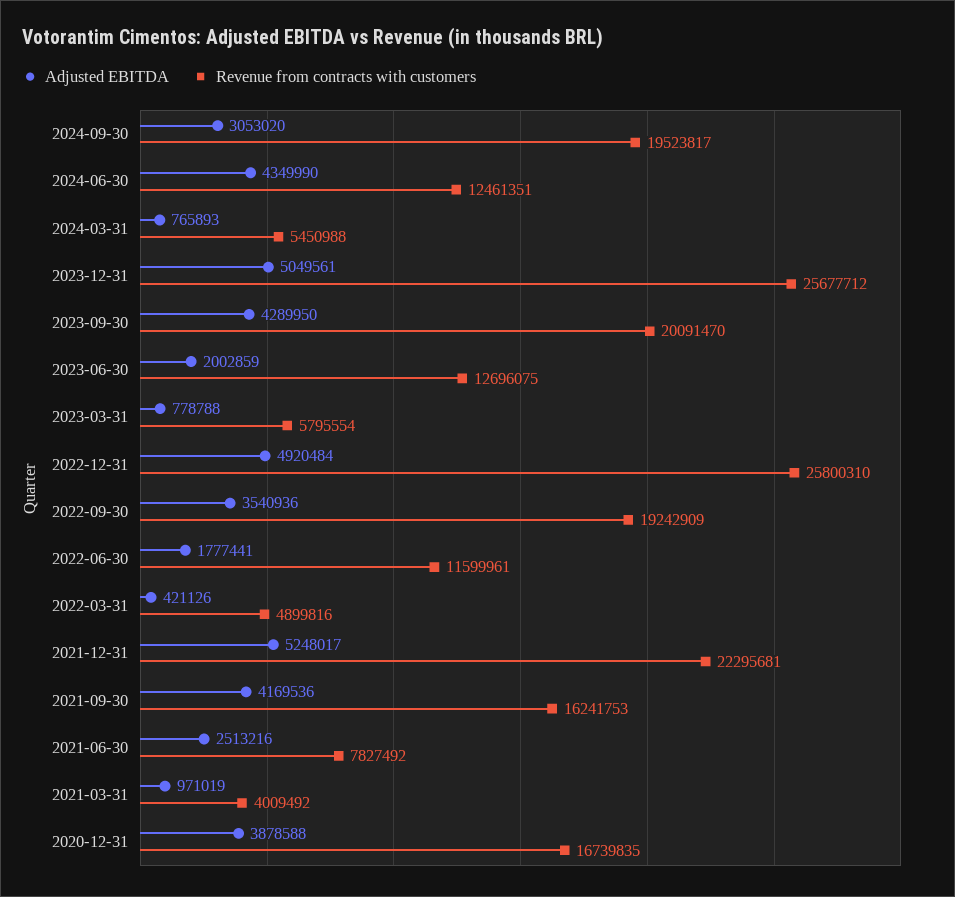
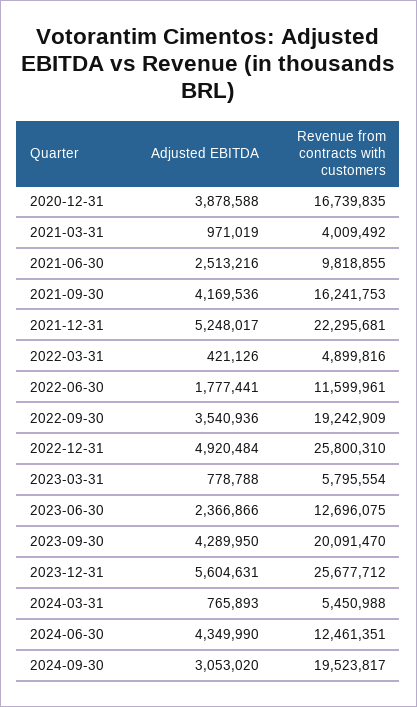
Adjusted EBITDA, 2023-12-31: 5049561 -> 5604631
Adjusted EBITDA, 2023-06-30: 2002859 -> 2366866
Revenue from contracts with customers, 2021-06-30: 7827492 -> 9818855

